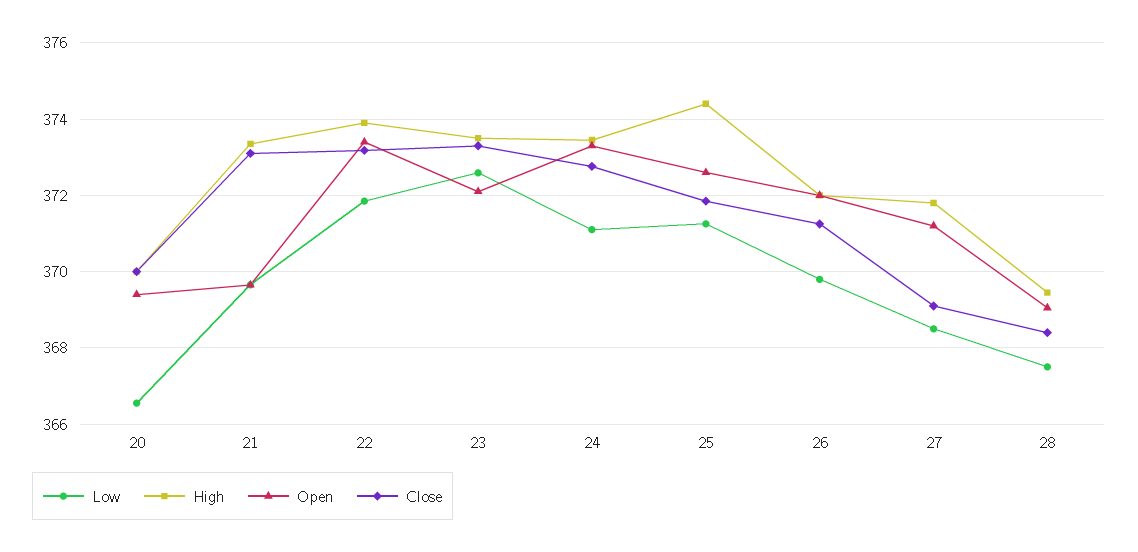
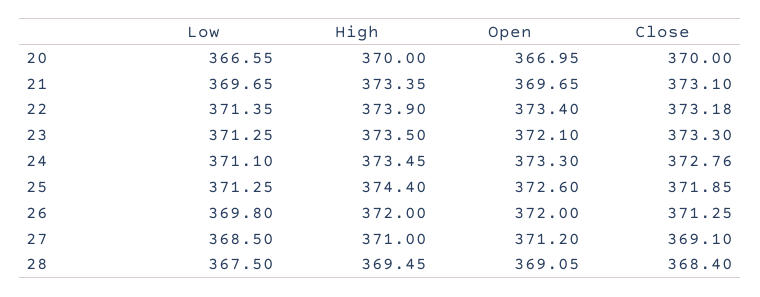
Open, 20: 369.4 -> 366.95
Low, 22: 371.8 -> 371.35
Low, 23: 372.6 -> 371.25
High, 27: 371.8 -> 371

